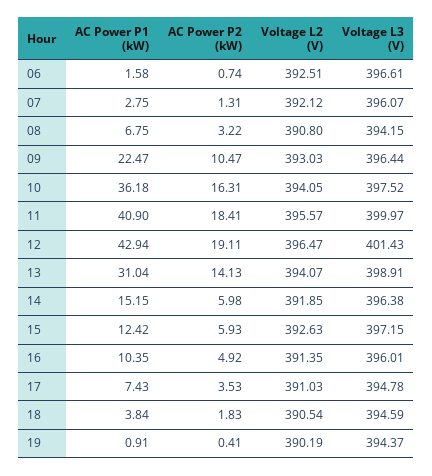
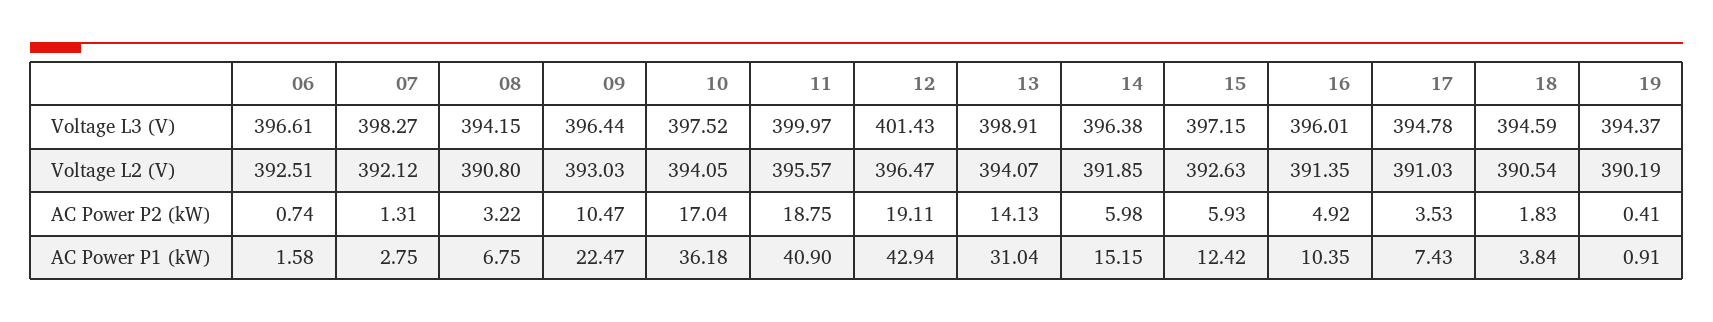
Voltage L3 (V), 07: 396.07 -> 398.27
AC Power P2 (kW), 10: 16.31 -> 17.04
AC Power P2 (kW), 11: 18.41 -> 18.75

